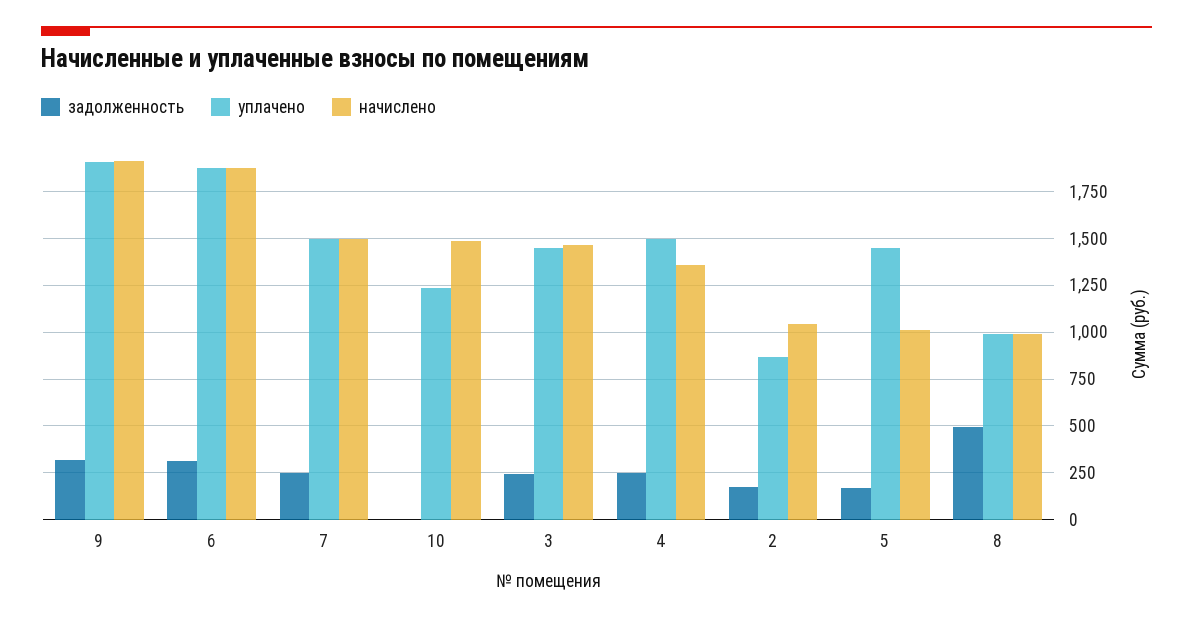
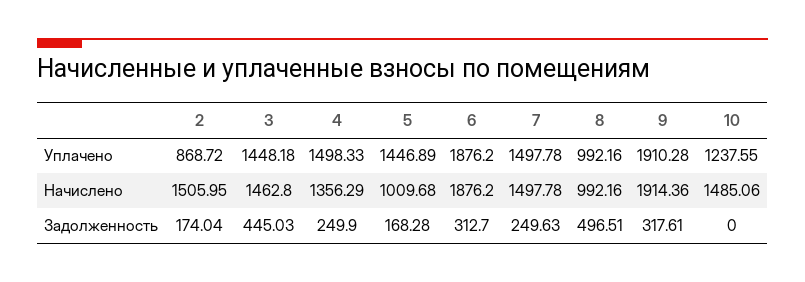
задолженность, 3: 250 -> 445.03
начислено, 2: 1050 -> 1505.95

